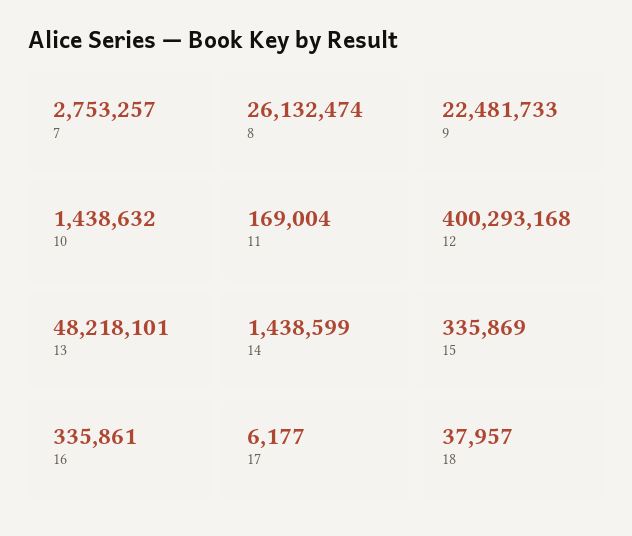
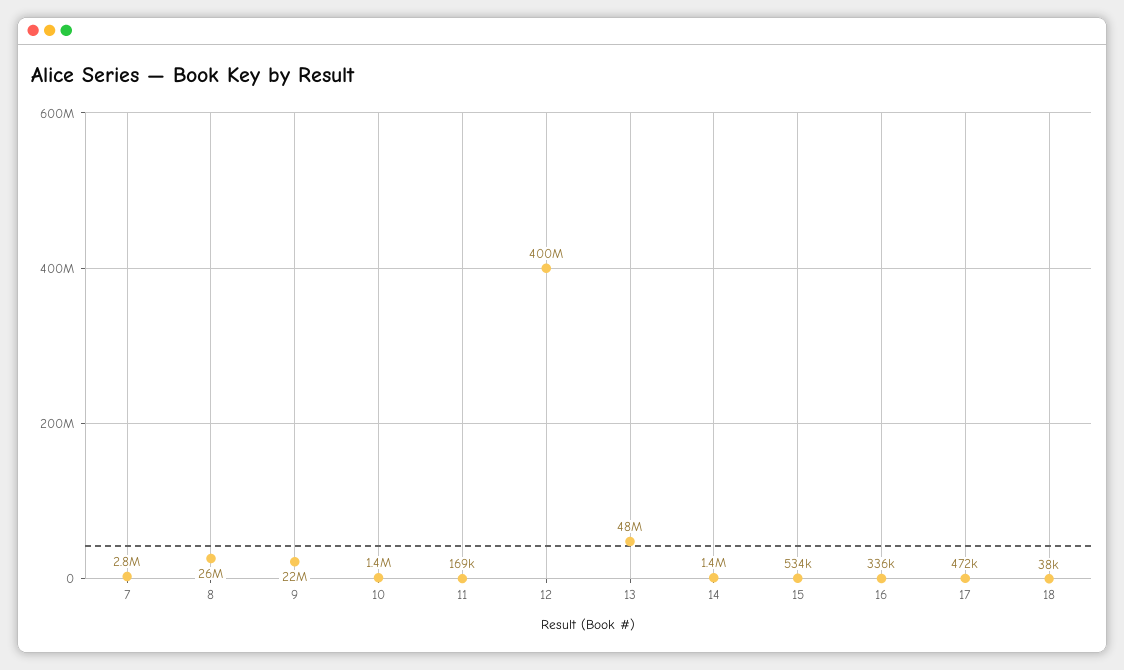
15: 335869 -> 534000
17: 6177 -> 472000

